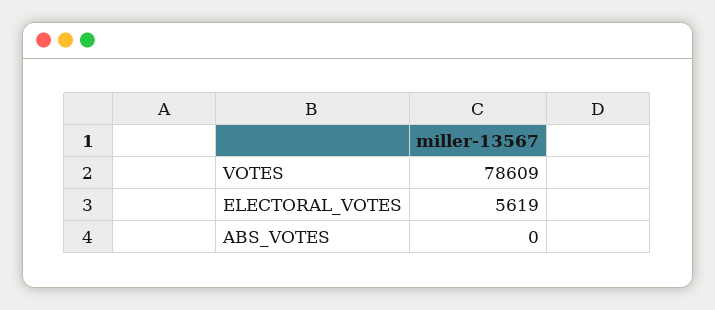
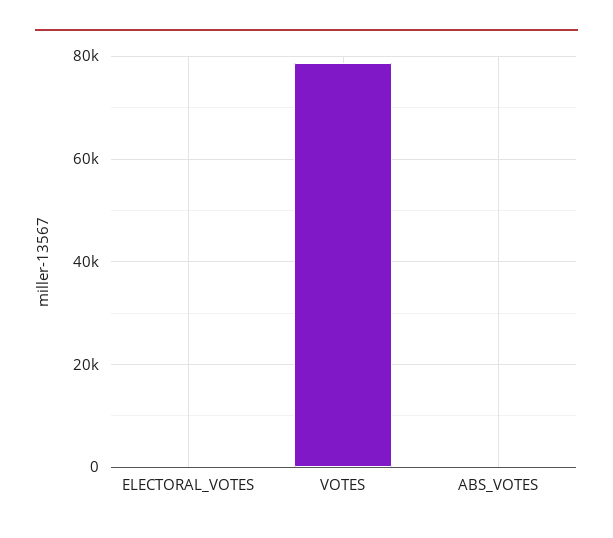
ELECTORAL_VOTES: 5619 -> 0

